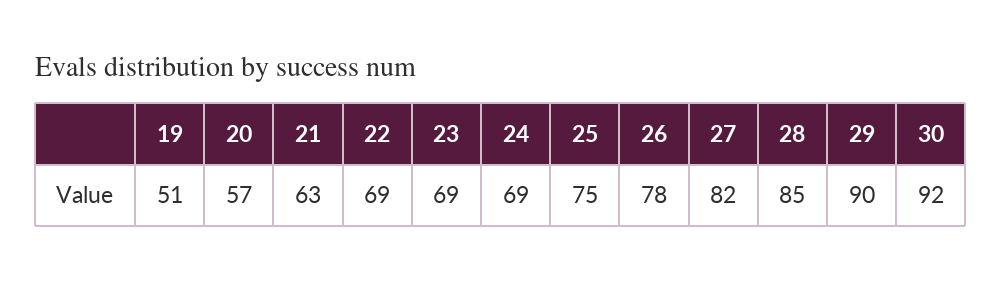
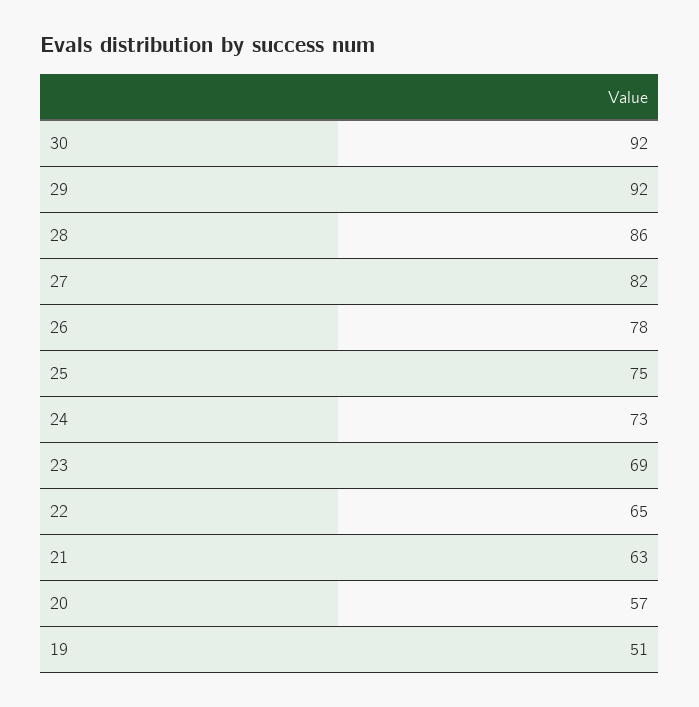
22: 69 -> 65
24: 69 -> 73
28: 85 -> 86
29: 90 -> 92

